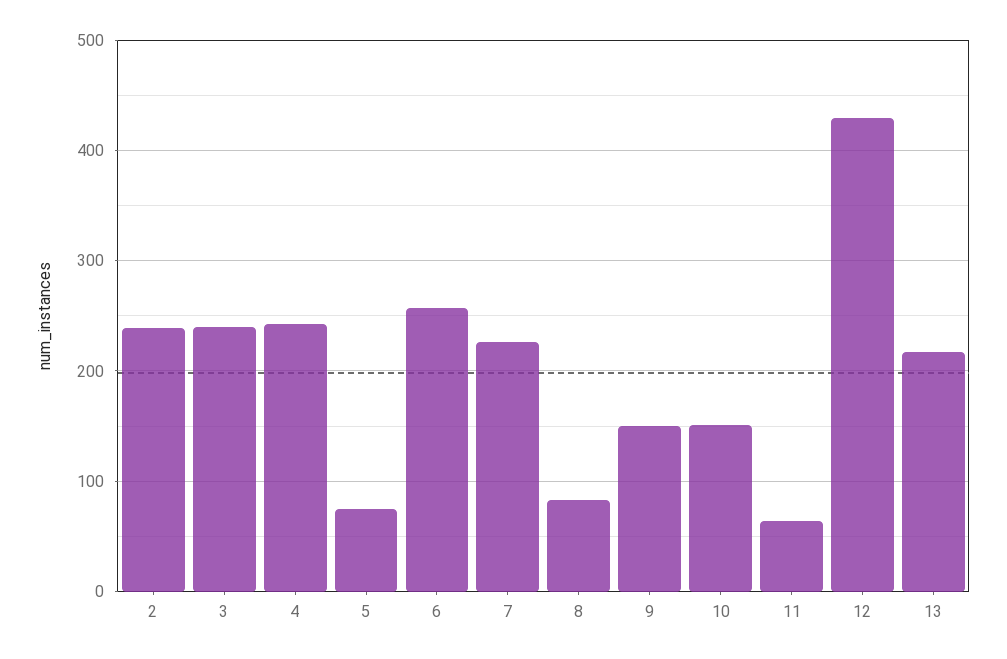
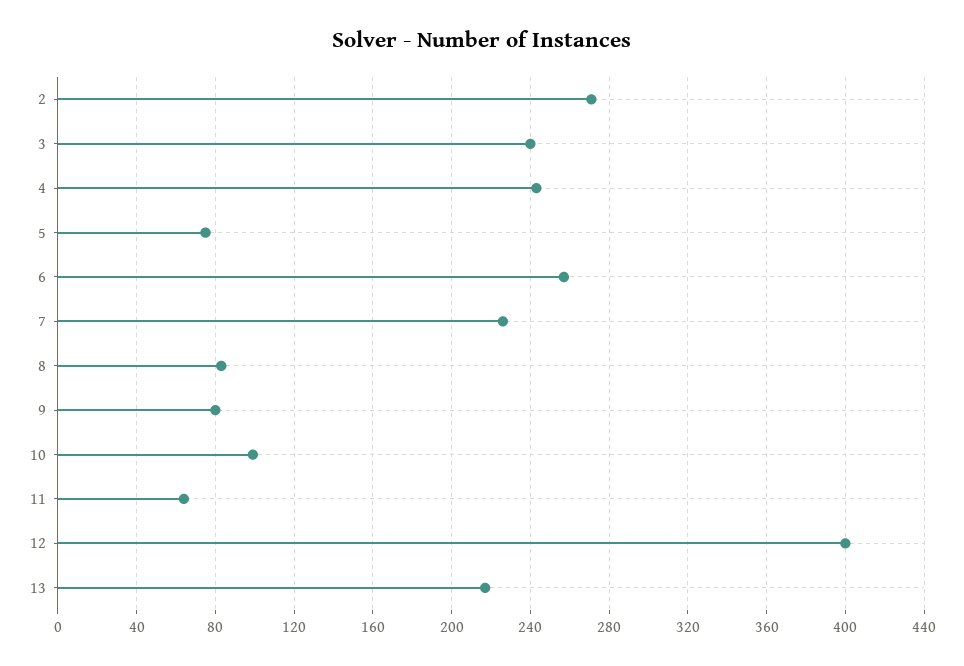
2: 240 -> 270
9: 150 -> 80
10: 150 -> 100
12: 430 -> 400

